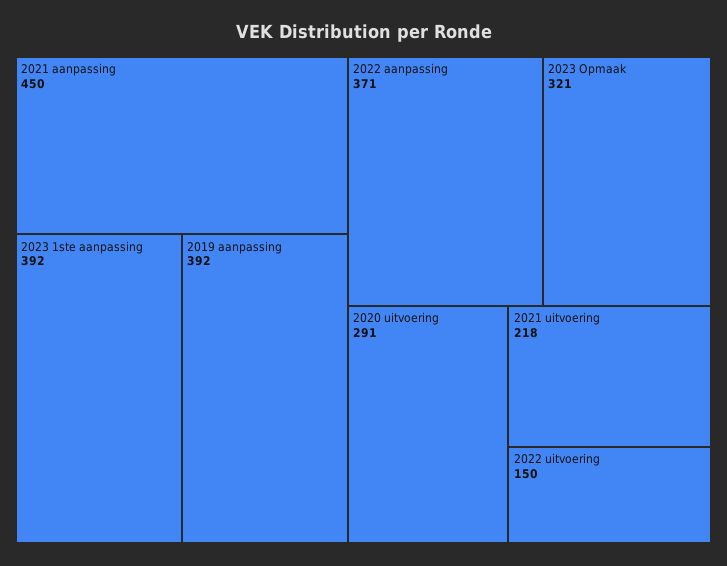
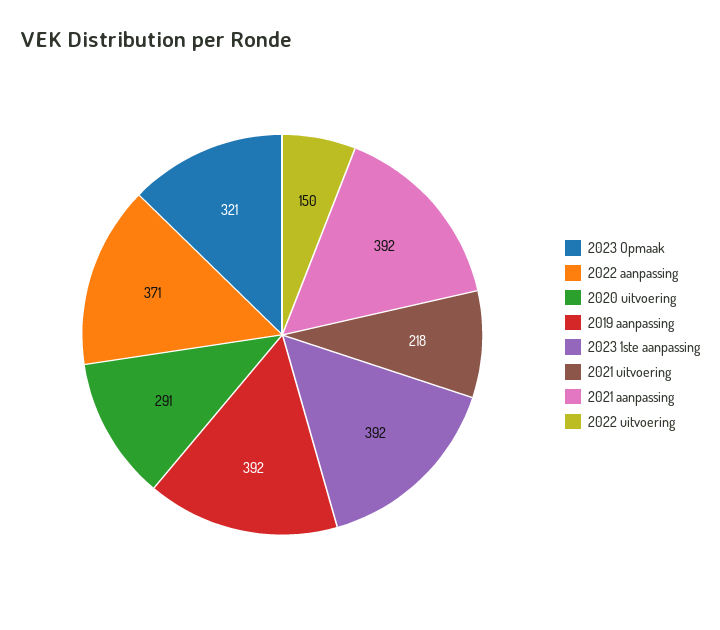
2021 aanpassing: 450 -> 392

